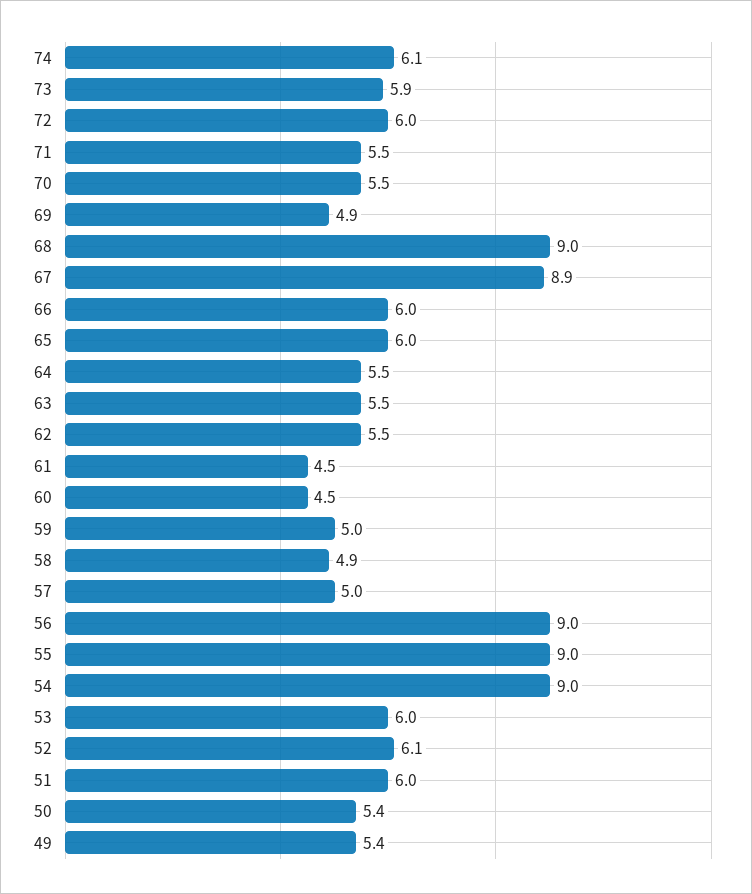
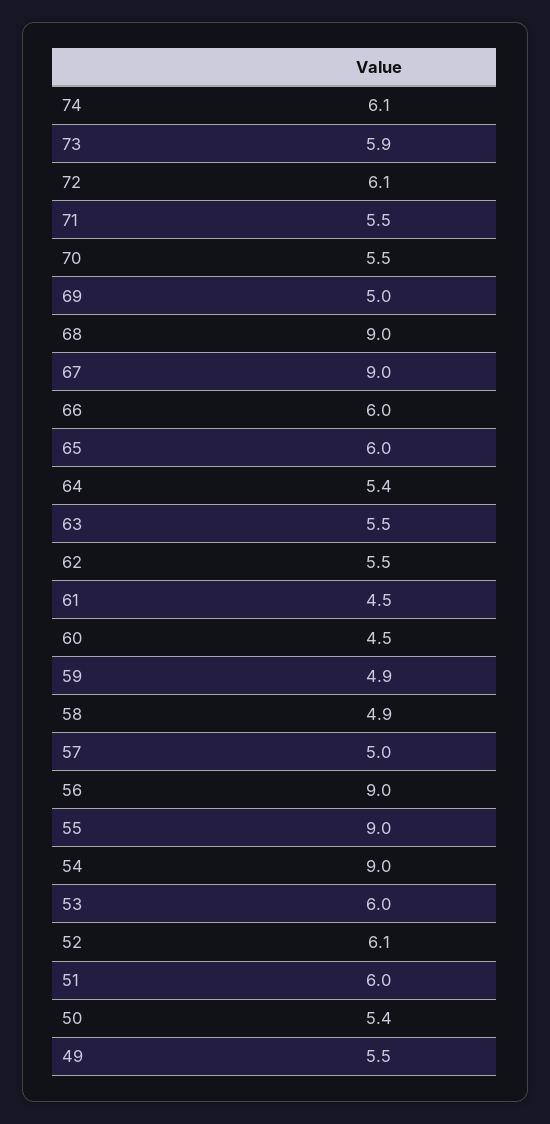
72: 6 -> 6.1
69: 4.9 -> 5
67: 8.9 -> 9
64: 5.5 -> 5.4
59: 5 -> 4.9
49: 5.4 -> 5.5

